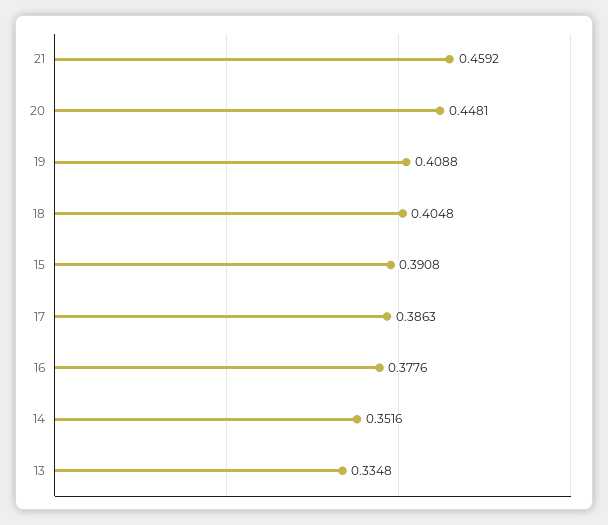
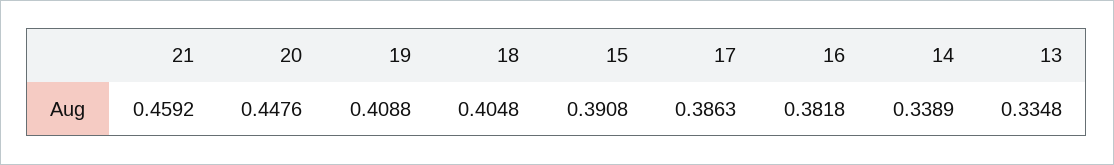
20: 0.4481 -> 0.4476
16: 0.3776 -> 0.3818
14: 0.3516 -> 0.3389

